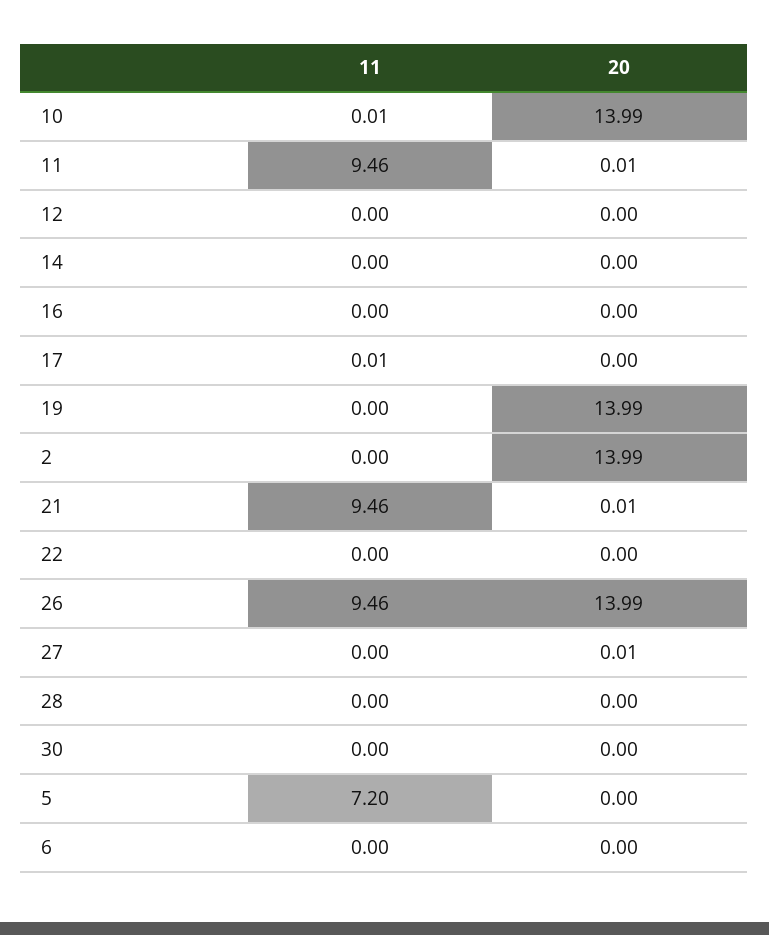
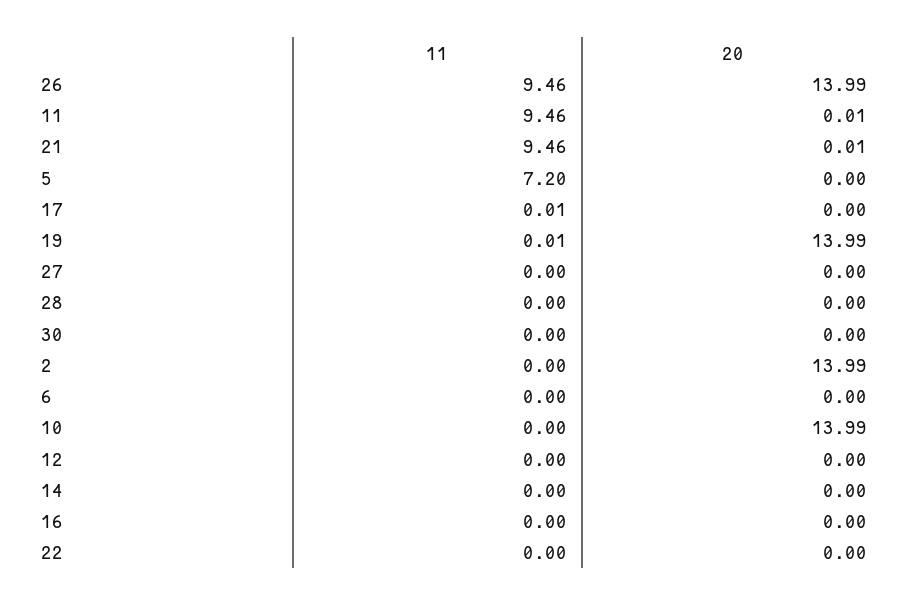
11, 10: 0.01 -> 0
11, 19: 0 -> 0.01
20, 27: 0.01 -> 0

